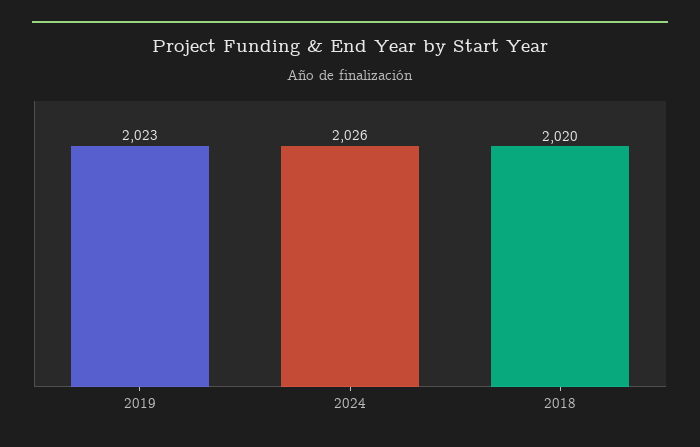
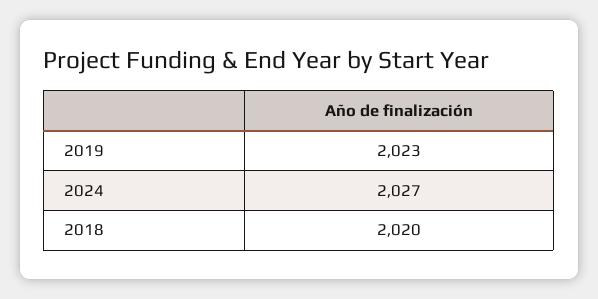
2024: 2026 -> 2027

